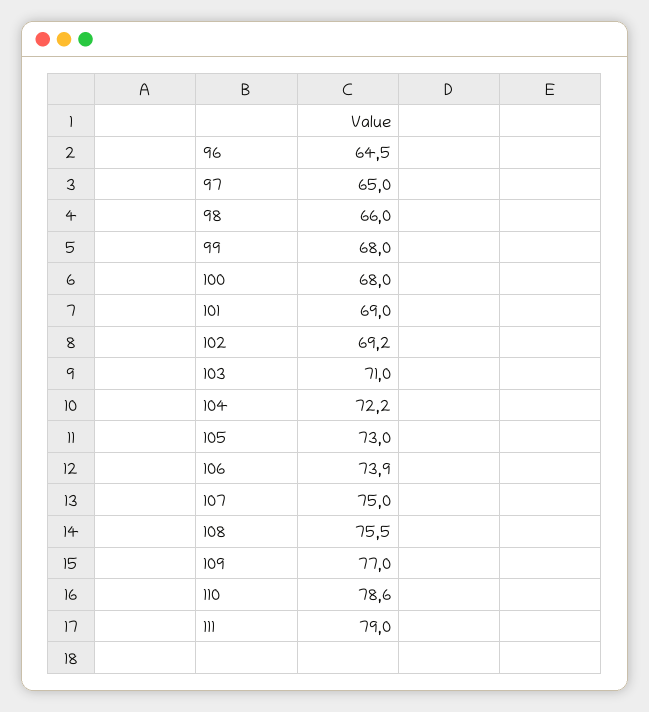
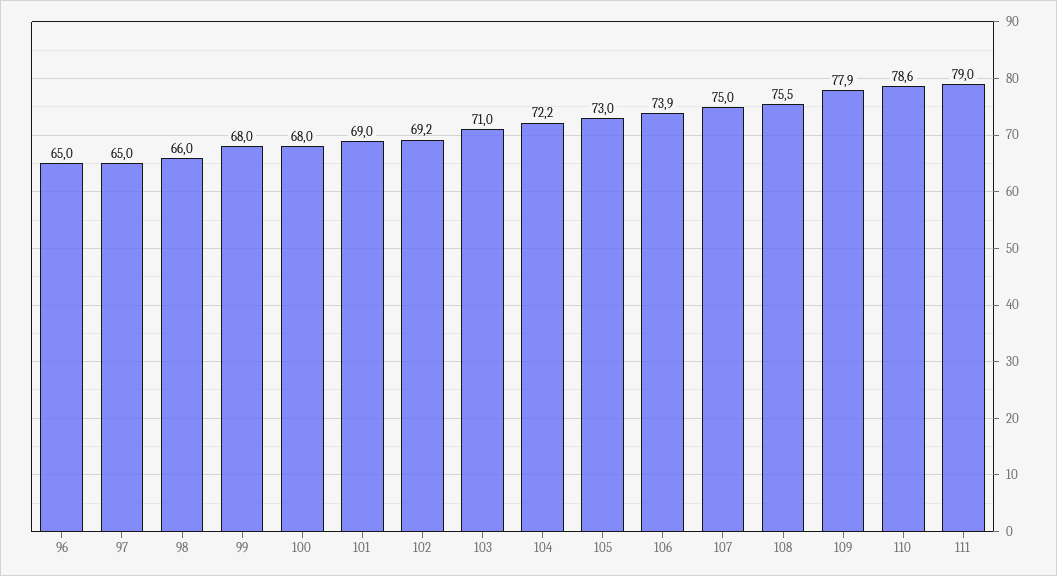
96: 64.5 -> 65
109: 77 -> 77.9

